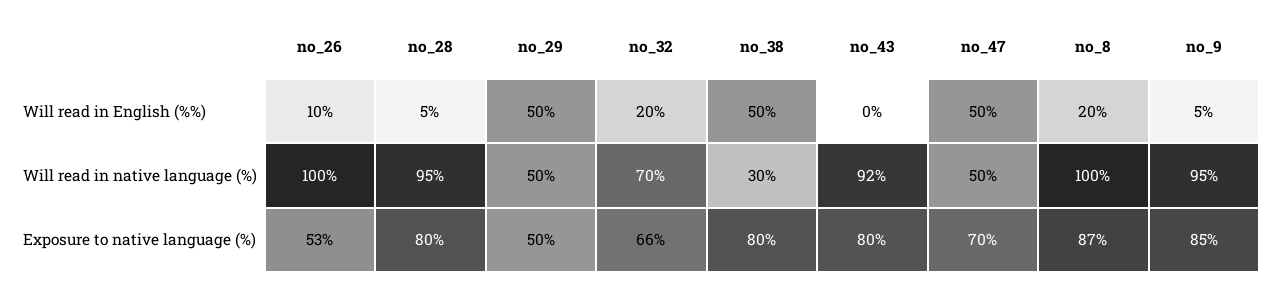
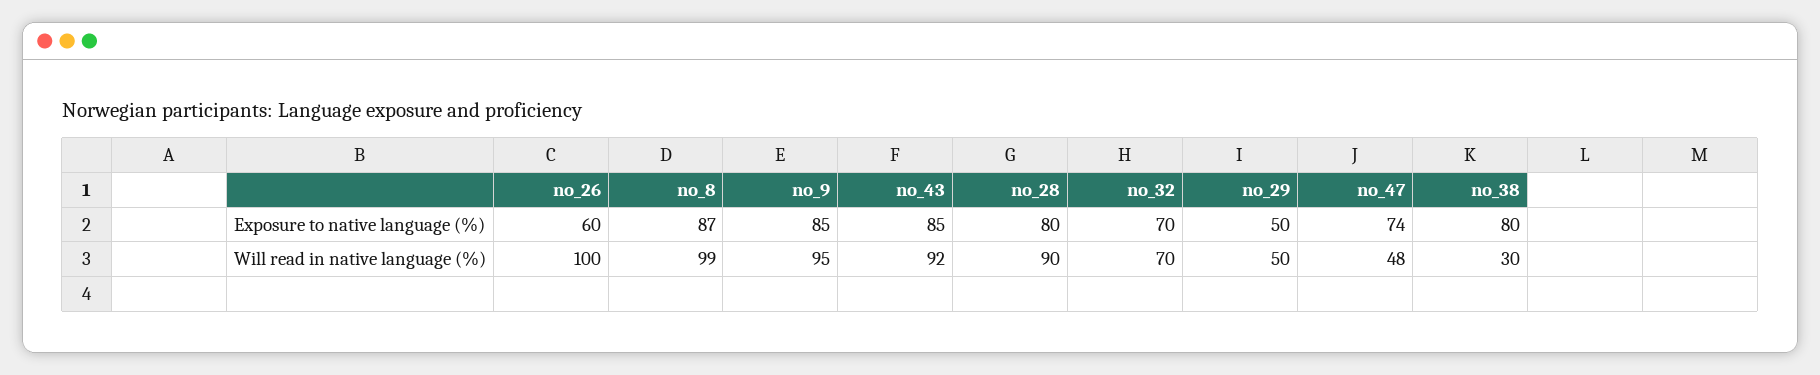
no_26, Will read in English (%%): 10 -> none
no_28, Will read in English (%%): 5 -> none
no_29, Will read in English (%%): 50 -> none
no_32, Will read in English (%%): 20 -> none
no_38, Will read in English (%%): 50 -> none
no_43, Will read in English (%%): 0 -> none
no_47, Will read in English (%%): 50 -> none
no_8, Will read in English (%%): 20 -> none
no_9, Will read in English (%%): 5 -> none
no_28, Will read in native language (%): 95 -> 90
no_47, Will read in native language (%): 50 -> 48
no_8, Will read in native language (%): 100 -> 99
no_26, Exposure to native language (%): 53 -> 60
no_32, Exposure to native language (%): 66 -> 70
no_43, Exposure to native language (%): 80 -> 85
no_47, Exposure to native language (%): 70 -> 74

